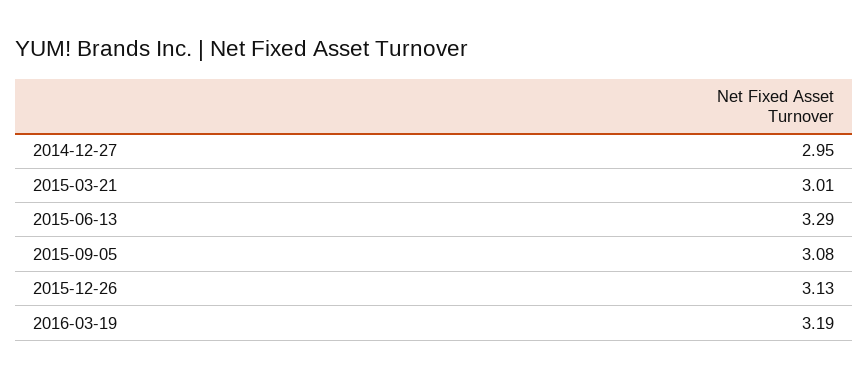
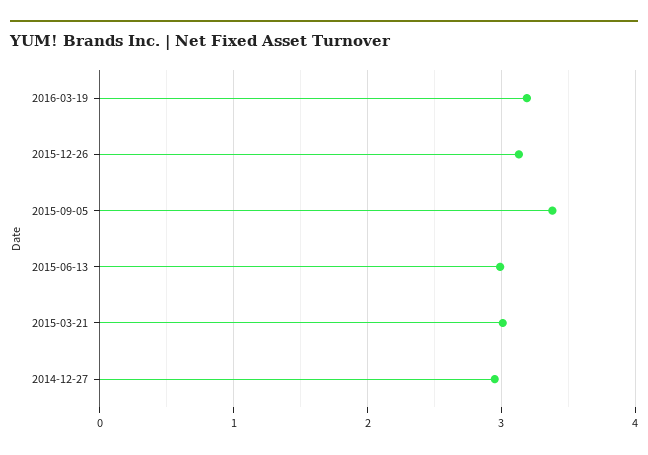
2015-06-13: 3.29 -> 3
2015-09-05: 3.08 -> 3.4

